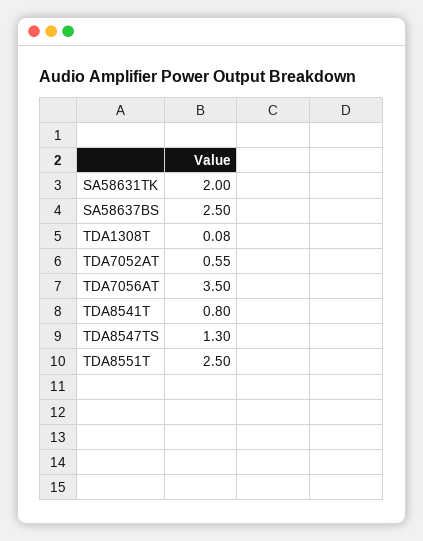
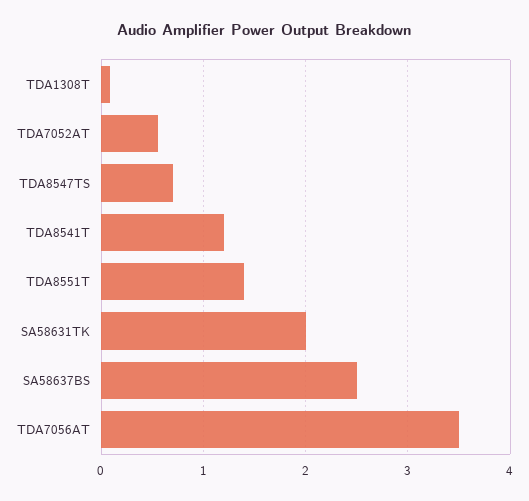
TDA8541T: 0.8 -> 1.2
TDA8547TS: 1.3 -> 0.7
TDA8551T: 2.5 -> 1.4

